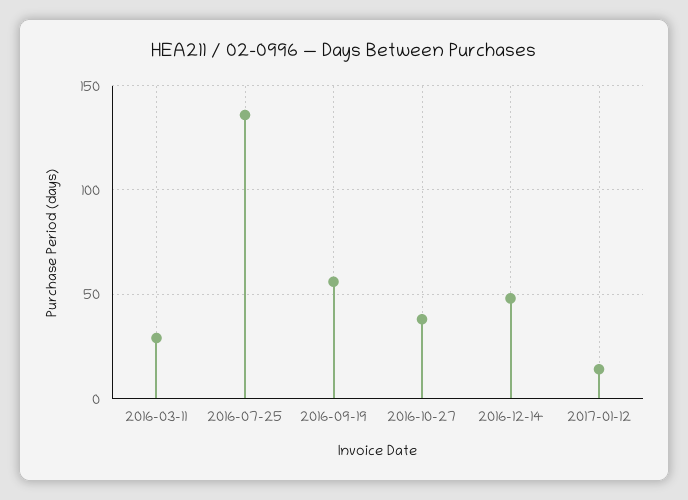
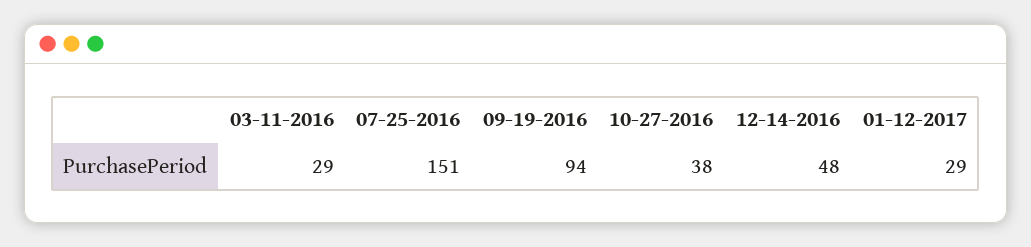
2016-07-25: 135 -> 151
2016-09-19: 55 -> 94
2017-01-12: 15 -> 29

